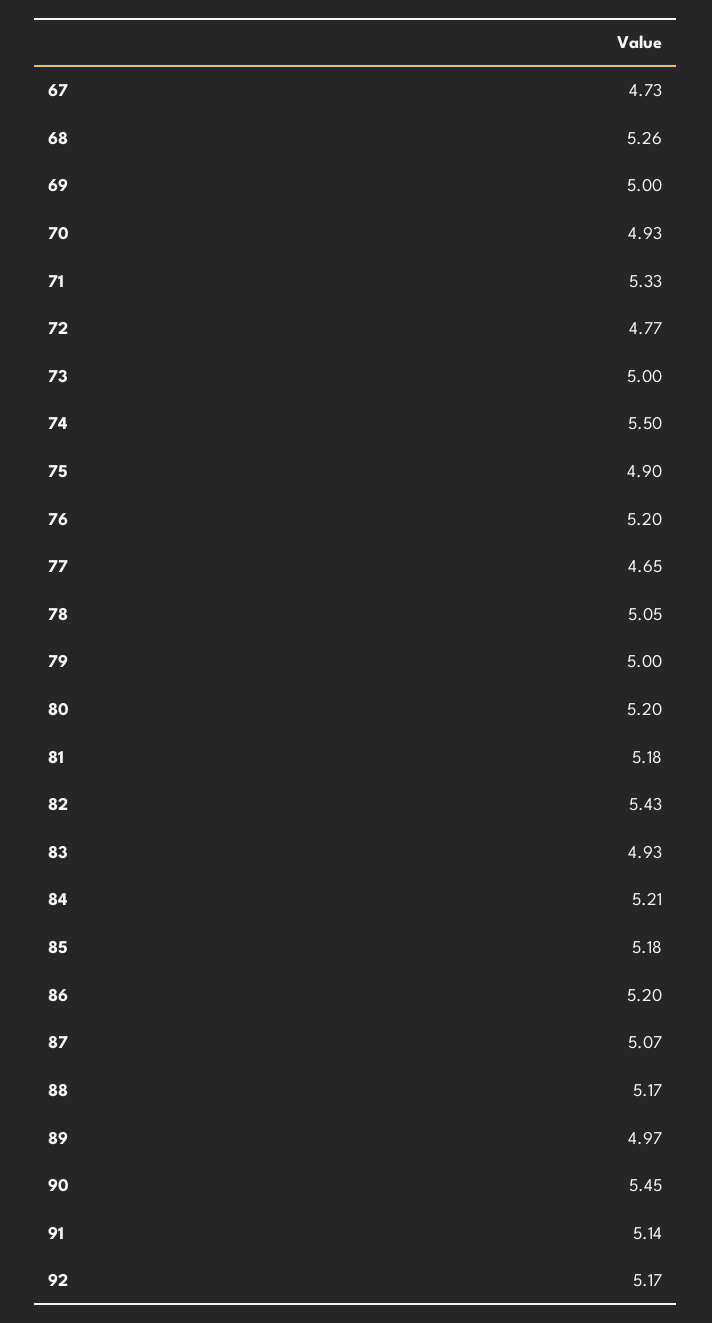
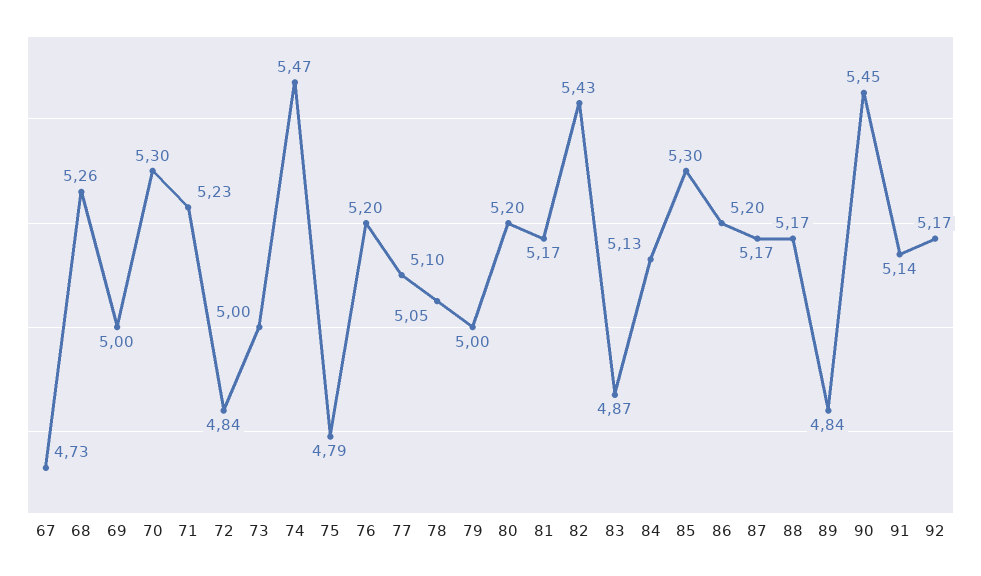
70: 4.93 -> 5.3
71: 5.33 -> 5.23
72: 4.77 -> 4.84
74: 5.5 -> 5.47
75: 4.9 -> 4.79
77: 4.65 -> 5.1
81: 5.18 -> 5.17
83: 4.93 -> 4.87
84: 5.21 -> 5.13
85: 5.18 -> 5.3
87: 5.07 -> 5.17
89: 4.97 -> 4.84

